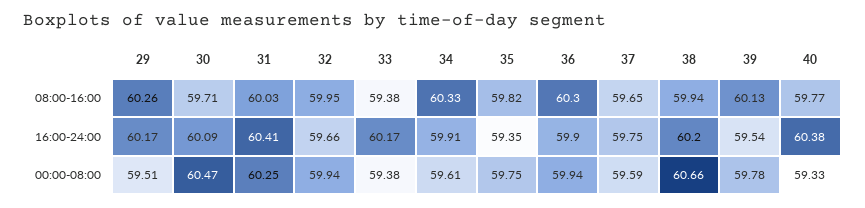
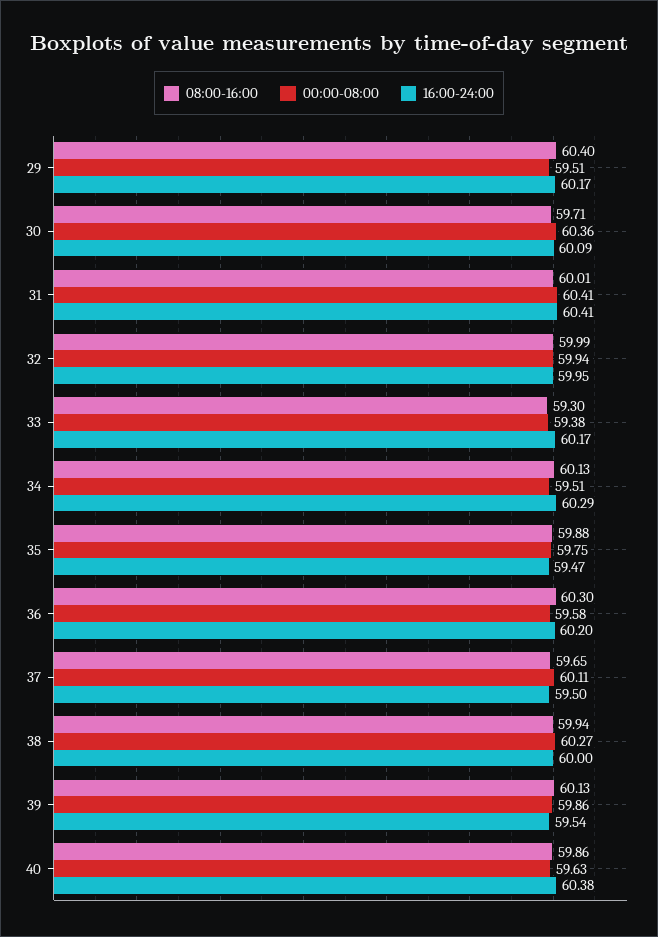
08:00-16:00, 29: 60.26 -> 60.4
08:00-16:00, 31: 60.03 -> 60.01
08:00-16:00, 32: 59.95 -> 59.99
08:00-16:00, 33: 59.38 -> 59.3
08:00-16:00, 34: 60.33 -> 60.13
08:00-16:00, 35: 59.82 -> 59.88
08:00-16:00, 40: 59.77 -> 59.86
16:00-24:00, 32: 59.66 -> 59.95
16:00-24:00, 34: 59.91 -> 60.29
16:00-24:00, 35: 59.35 -> 59.47
16:00-24:00, 36: 59.9 -> 60.2
16:00-24:00, 37: 59.75 -> 59.5
16:00-24:00, 38: 60.2 -> 60
00:00-08:00, 30: 60.47 -> 60.36
00:00-08:00, 31: 60.25 -> 60.41
00:00-08:00, 34: 59.61 -> 59.51
00:00-08:00, 36: 59.94 -> 59.58
00:00-08:00, 37: 59.59 -> 60.11
00:00-08:00, 38: 60.66 -> 60.27
00:00-08:00, 39: 59.78 -> 59.86
00:00-08:00, 40: 59.33 -> 59.63

